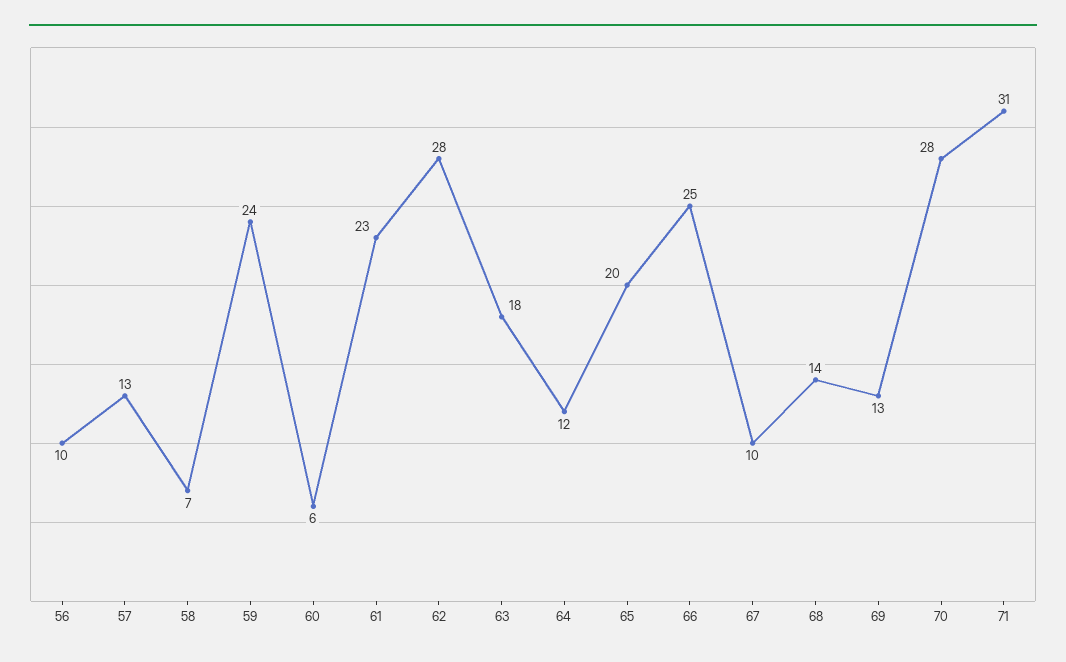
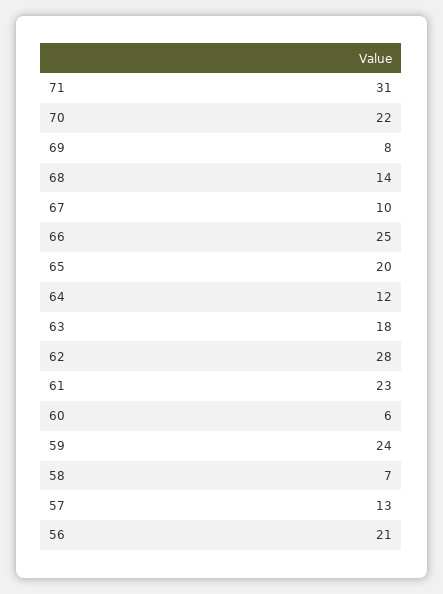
56: 10 -> 21
69: 13 -> 8
70: 28 -> 22

